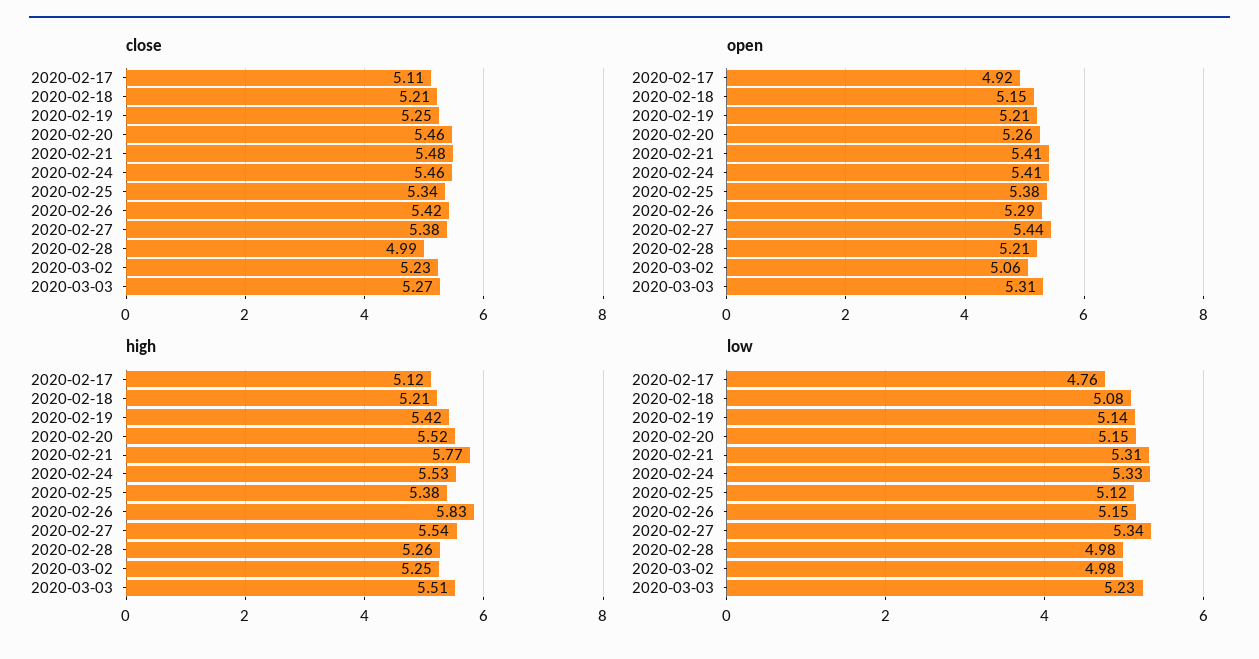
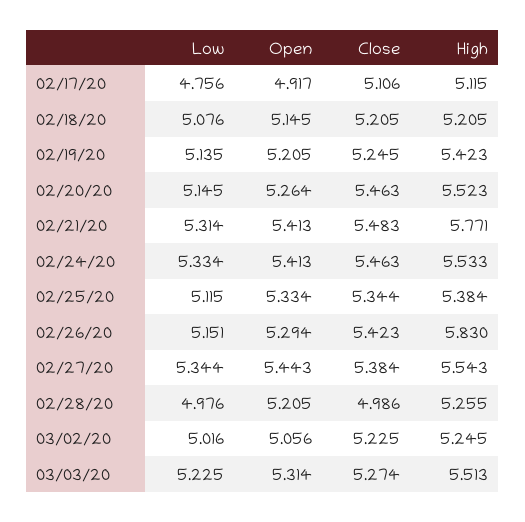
open, 2020-02-25: 5.38 -> 5.334
low, 2020-03-02: 4.98 -> 5.016

